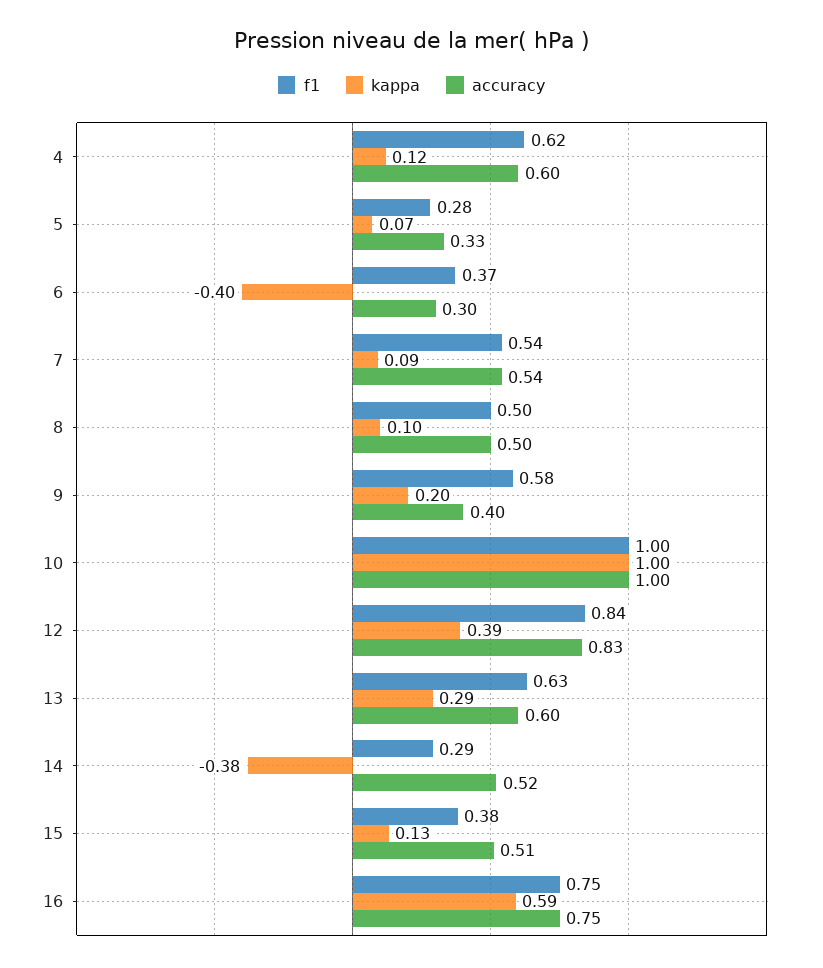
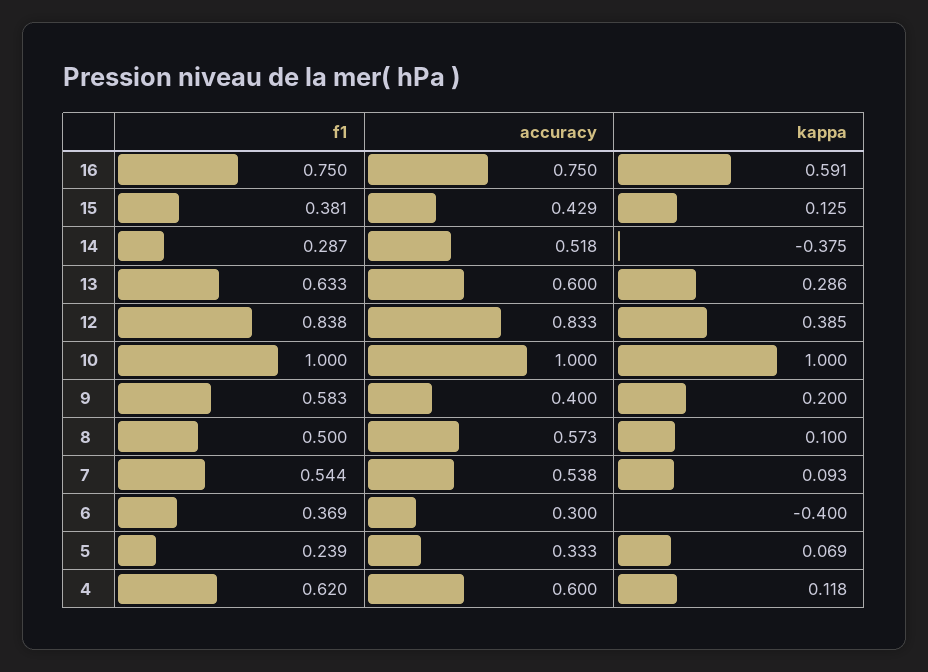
f1, 5: 0.28 -> 0.239
accuracy, 8: 0.5 -> 0.573
accuracy, 15: 0.51 -> 0.429

